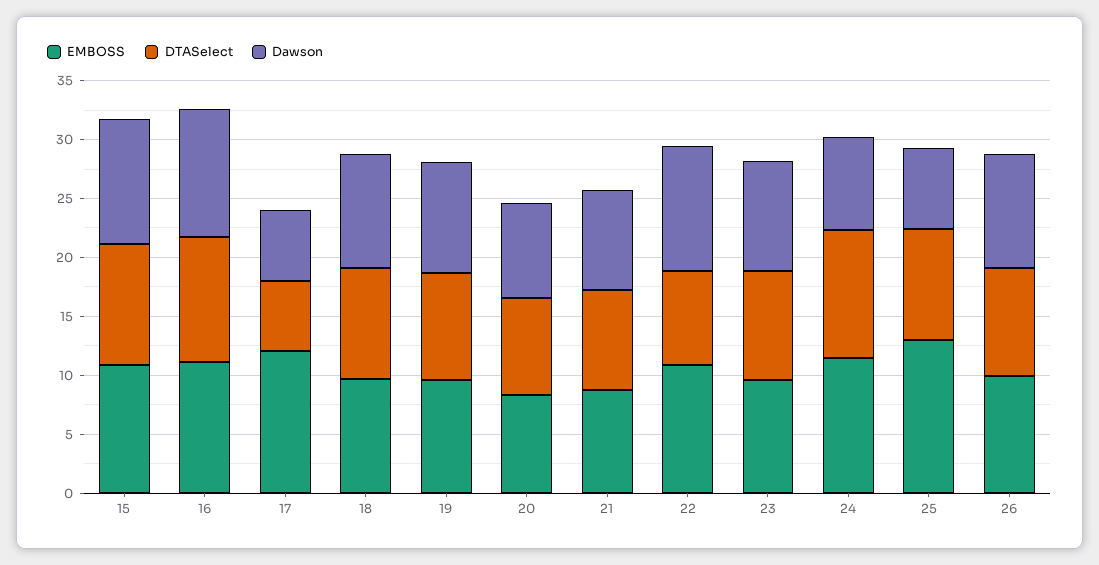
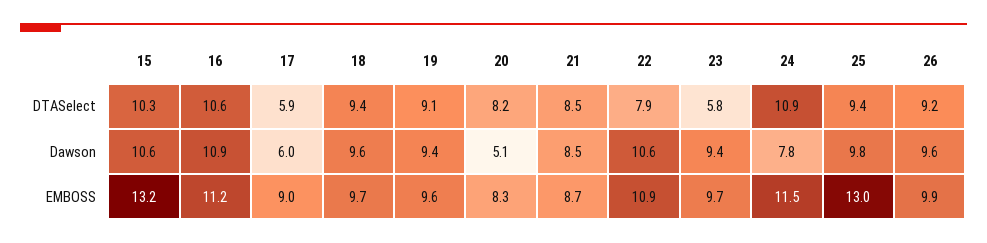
EMBOSS, 15: 11 -> 13.2
EMBOSS, 17: 12 -> 9
Dawson, 20: 8 -> 5.1
DTASelect, 23: 9 -> 5.8
Dawson, 25: 7 -> 9.8

